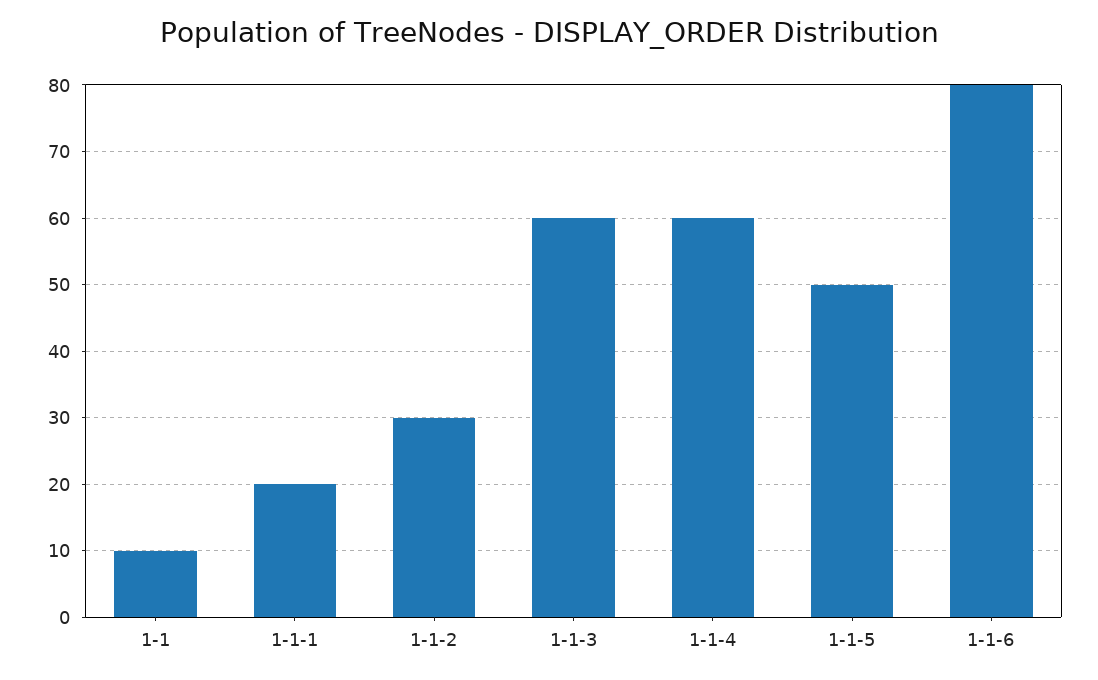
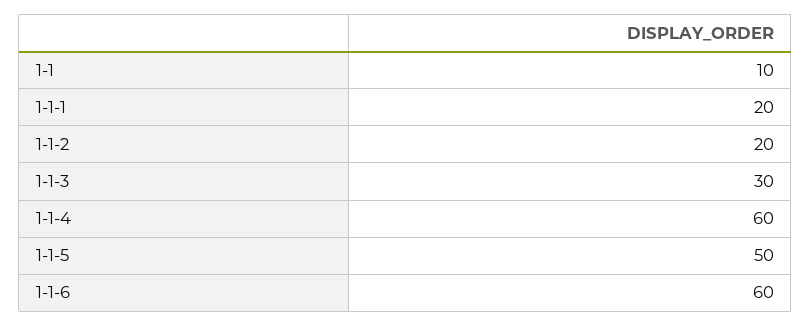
1-1-2: 30 -> 20
1-1-3: 60 -> 30
1-1-6: 80 -> 60

